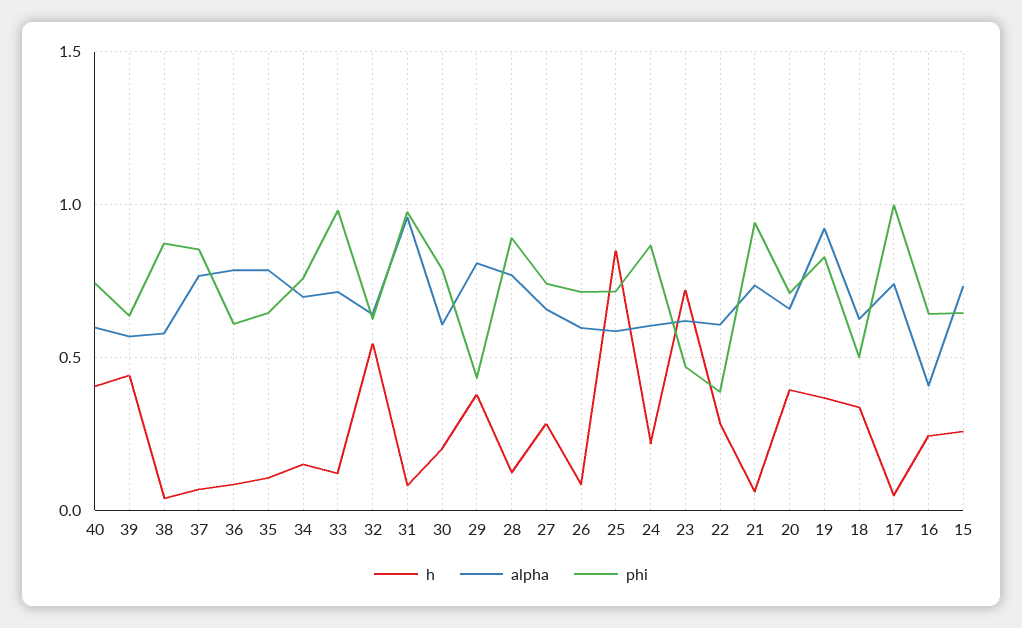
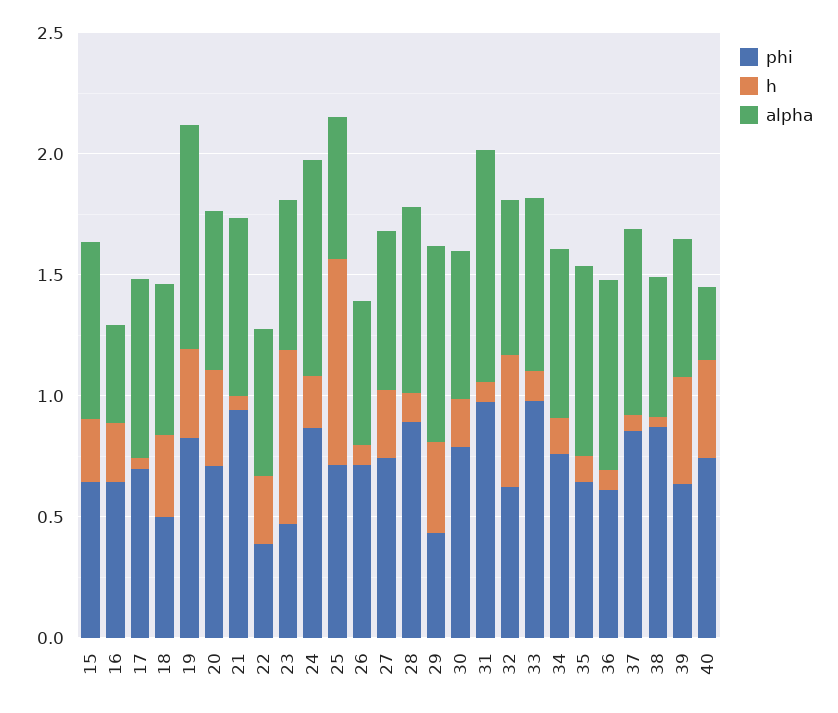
alpha, 40: 0.6 -> 0.3
alpha, 24: 0.6 -> 0.9
phi, 17: 1 -> 0.7

